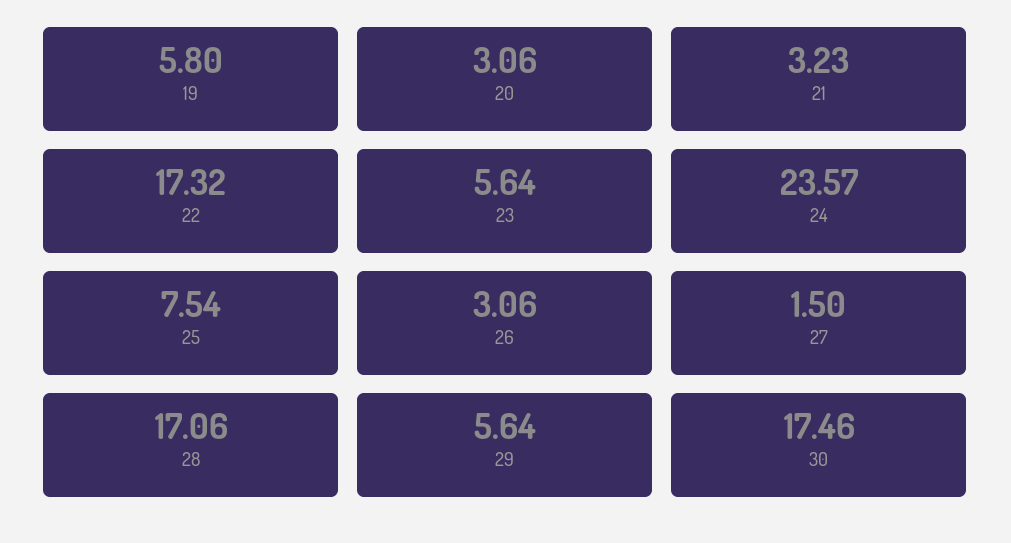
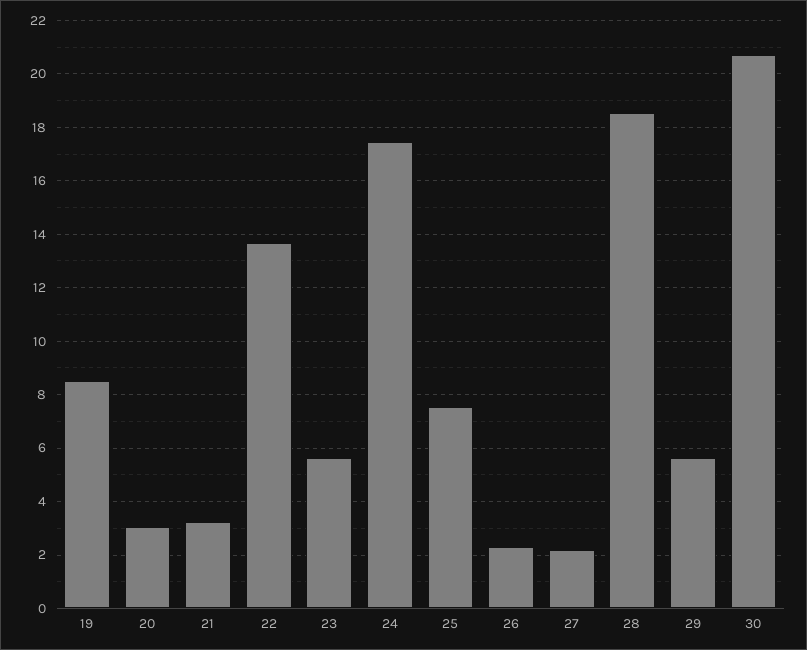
19: 5.8 -> 8.5
22: 17.32 -> 13.75
24: 23.57 -> 17.5
26: 3.06 -> 2.25
27: 1.5 -> 2.25
28: 17.06 -> 18.5
30: 17.46 -> 20.75

